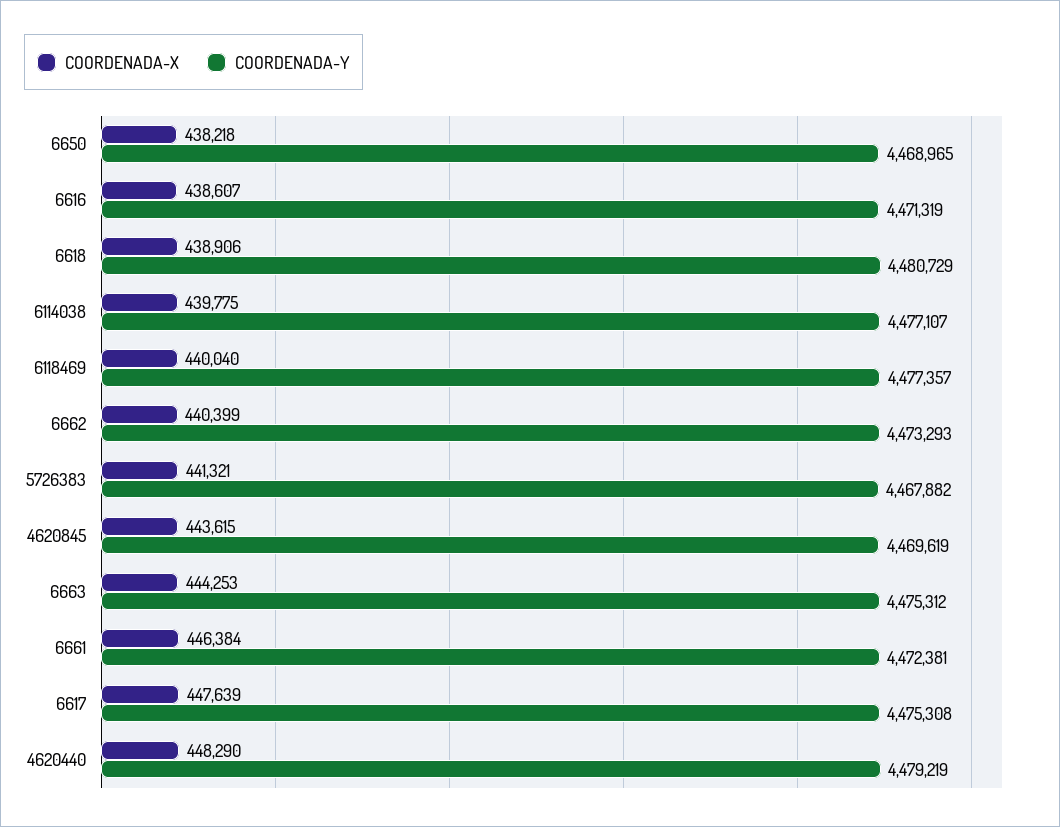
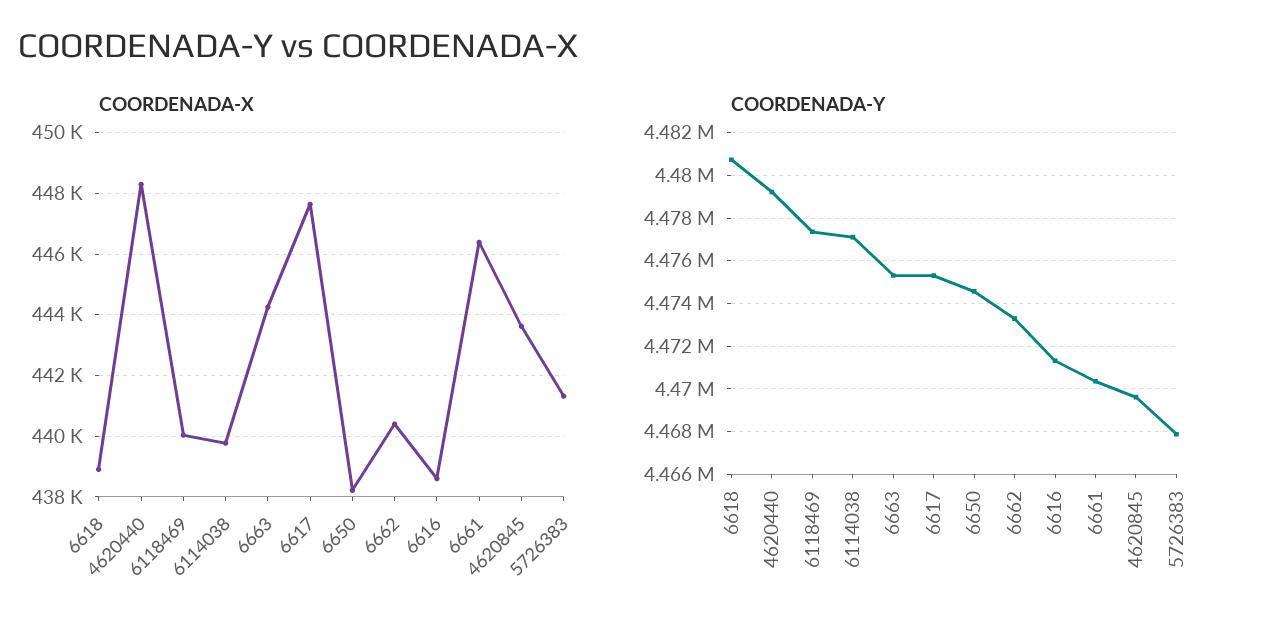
COORDENADA-Y, 6650: 4468965 -> 4474500
COORDENADA-Y, 6661: 4472381 -> 4470500

